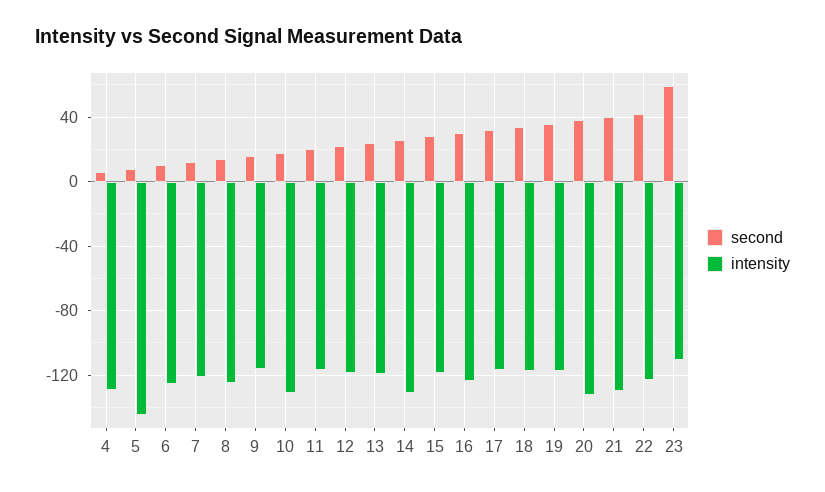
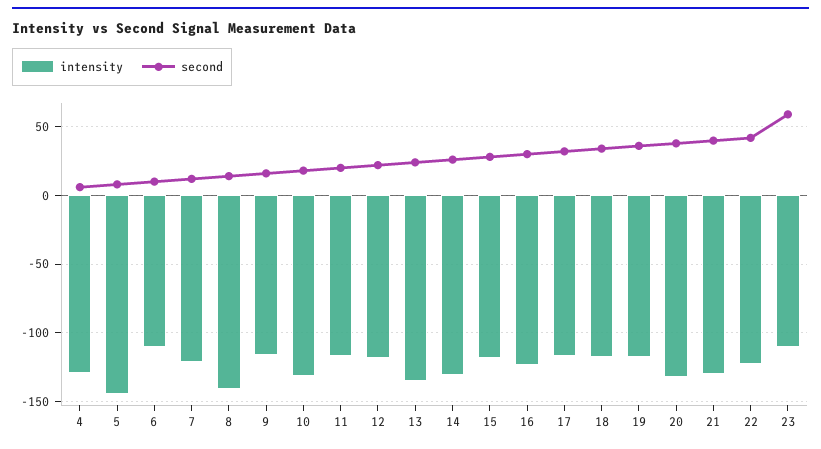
intensity, 6: -125 -> -110
intensity, 8: -125 -> -140
intensity, 13: -120 -> -135

